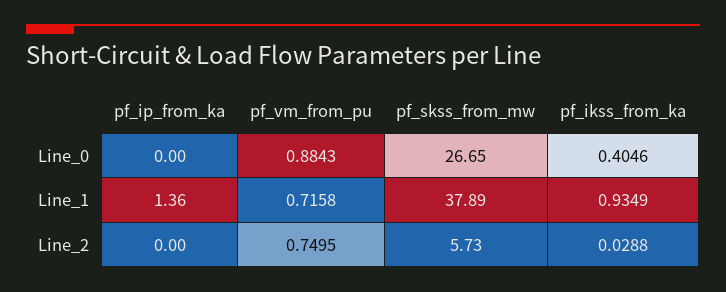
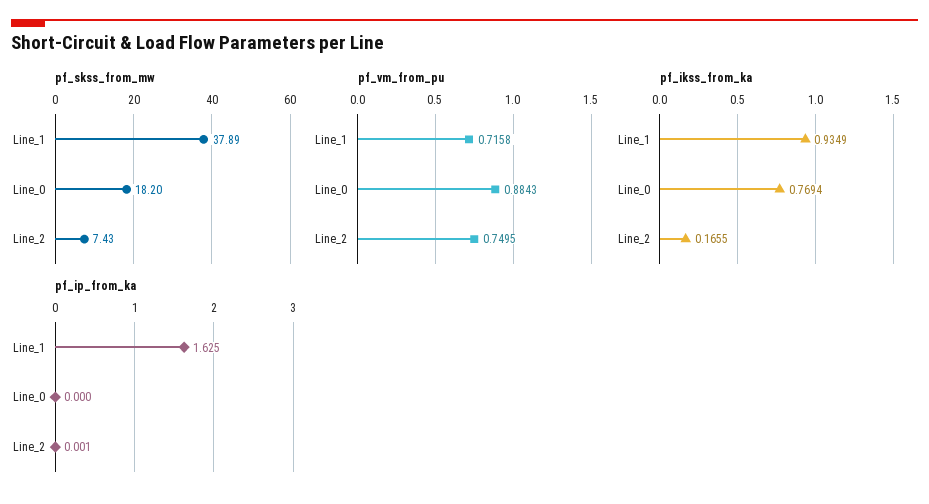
pf_skss_from_mw, Line_0: 26.65 -> 18.2
pf_ikss_from_ka, Line_0: 0.4046 -> 0.7694
pf_ip_from_ka, Line_1: 1.36 -> 1.625
pf_ip_from_ka, Line_2: 0 -> 0.001
pf_skss_from_mw, Line_2: 5.73 -> 7.43
pf_ikss_from_ka, Line_2: 0.0288 -> 0.1655

